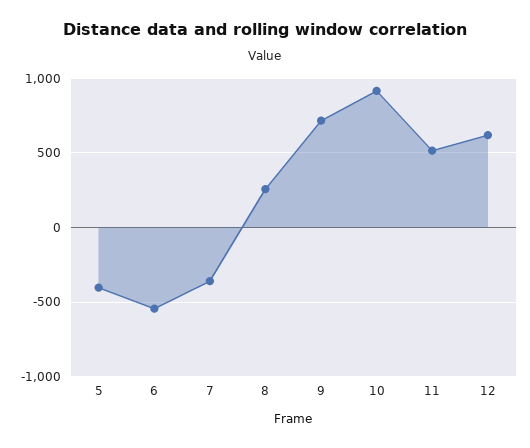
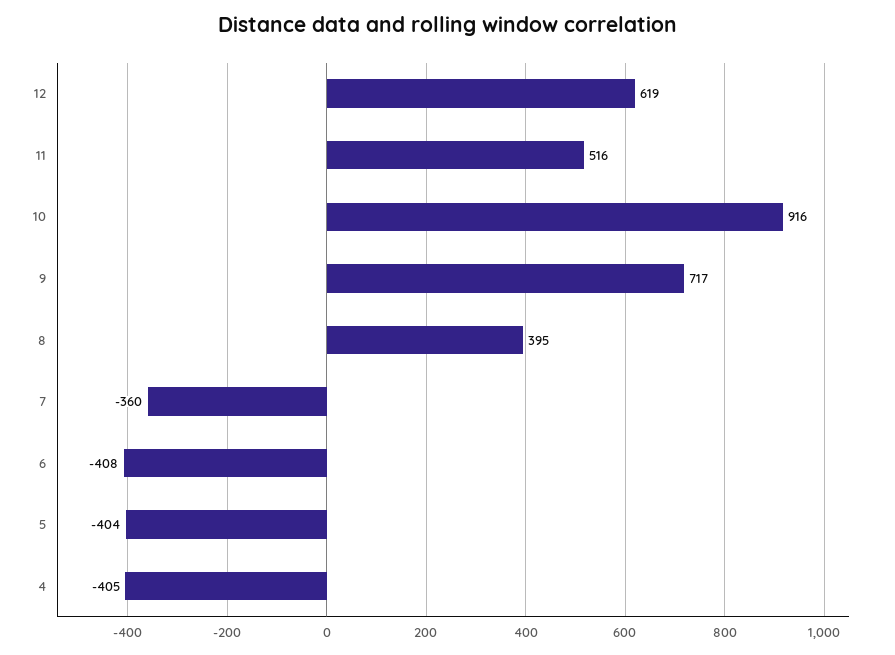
6: -550 -> -408
8: 250 -> 395
4: none -> -405

